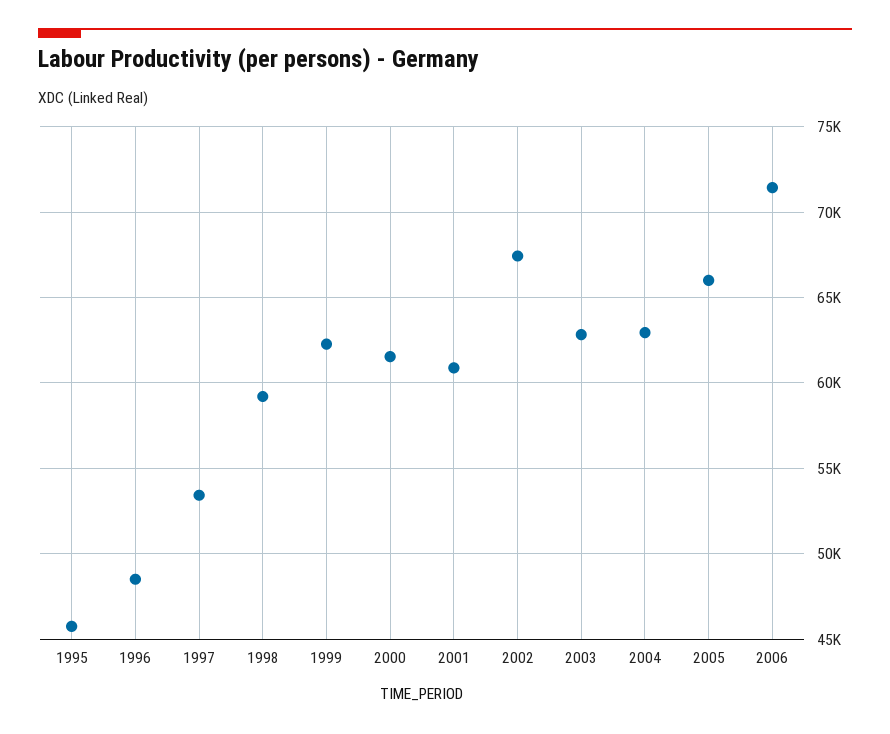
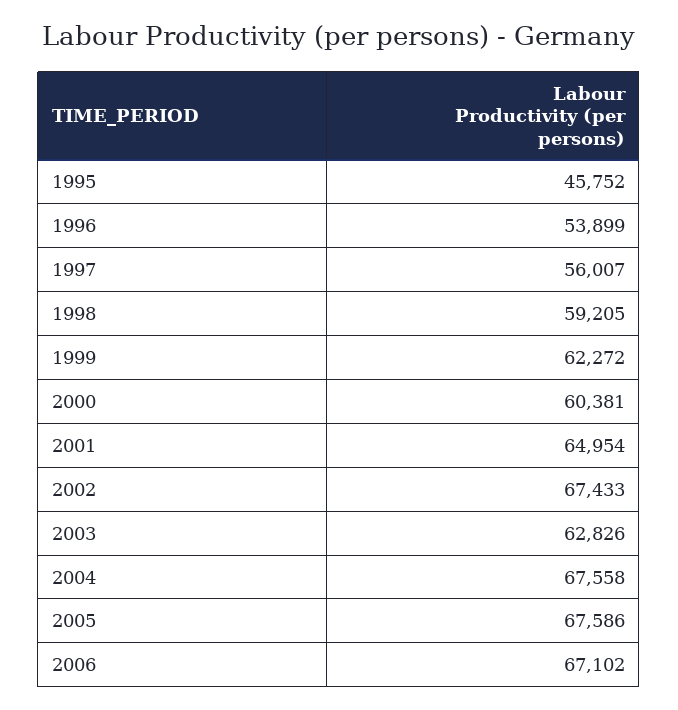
1996: 48500 -> 53899
1997: 53500 -> 56007
2000: 61500 -> 60381
2001: 61000 -> 64954
2004: 63000 -> 67558
2005: 66000 -> 67586
2006: 71500 -> 67102

